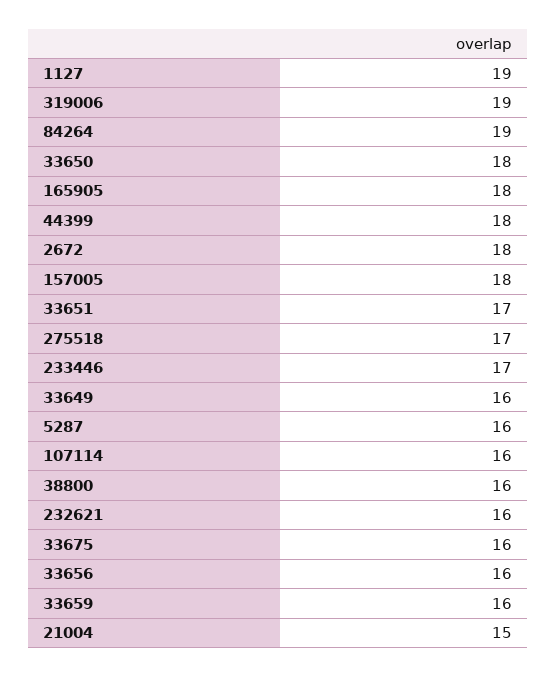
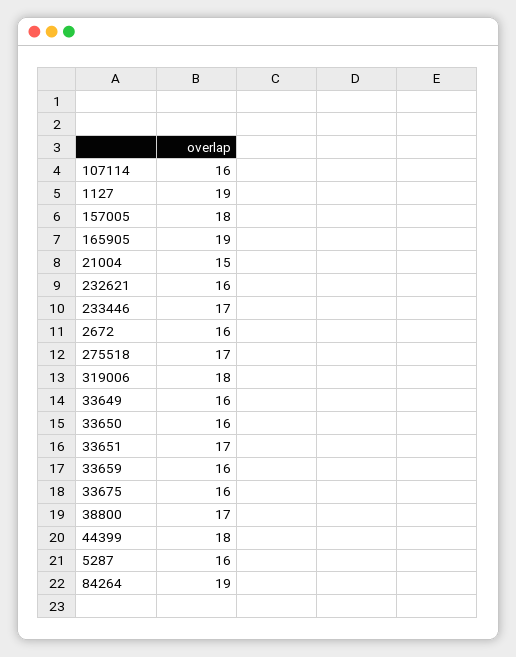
319006: 19 -> 18
33650: 18 -> 16
165905: 18 -> 19
2672: 18 -> 16
38800: 16 -> 17
33656: 16 -> none

